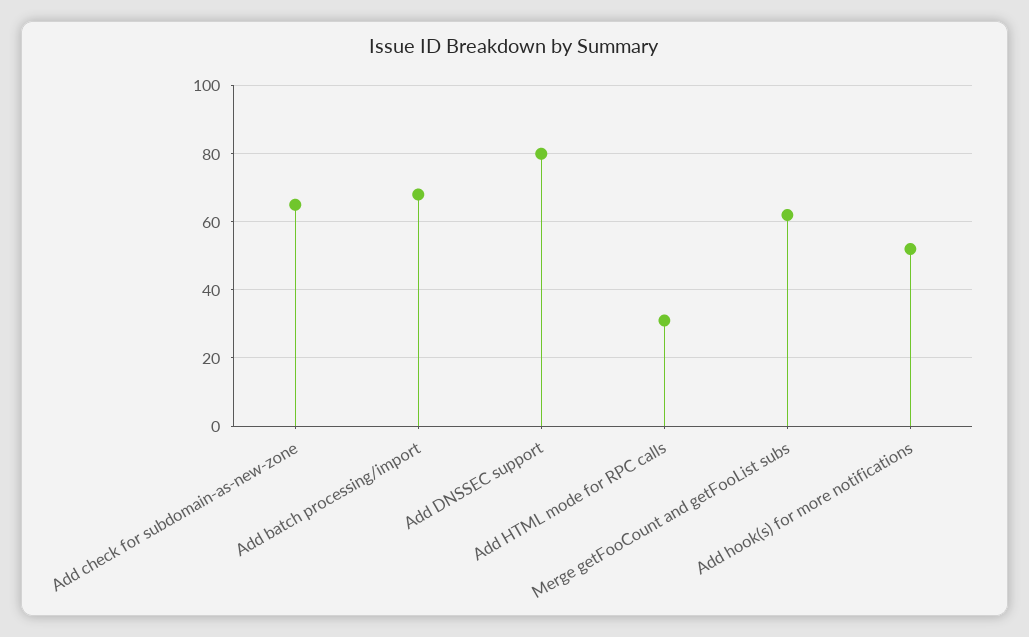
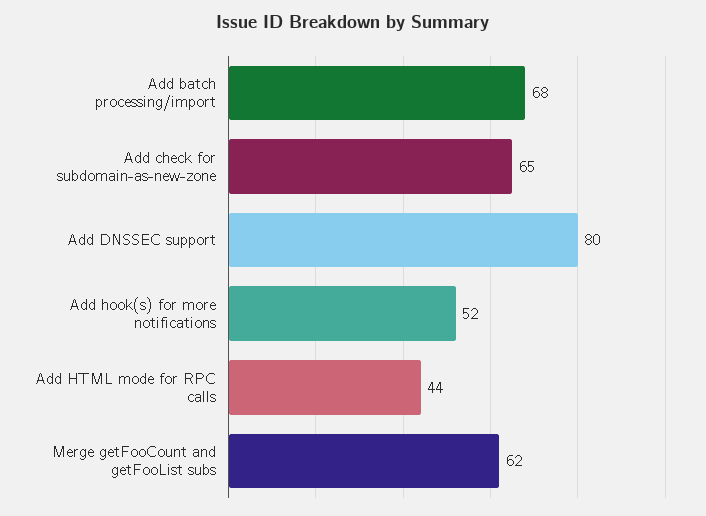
Add HTML mode for RPC calls: 30 -> 44

